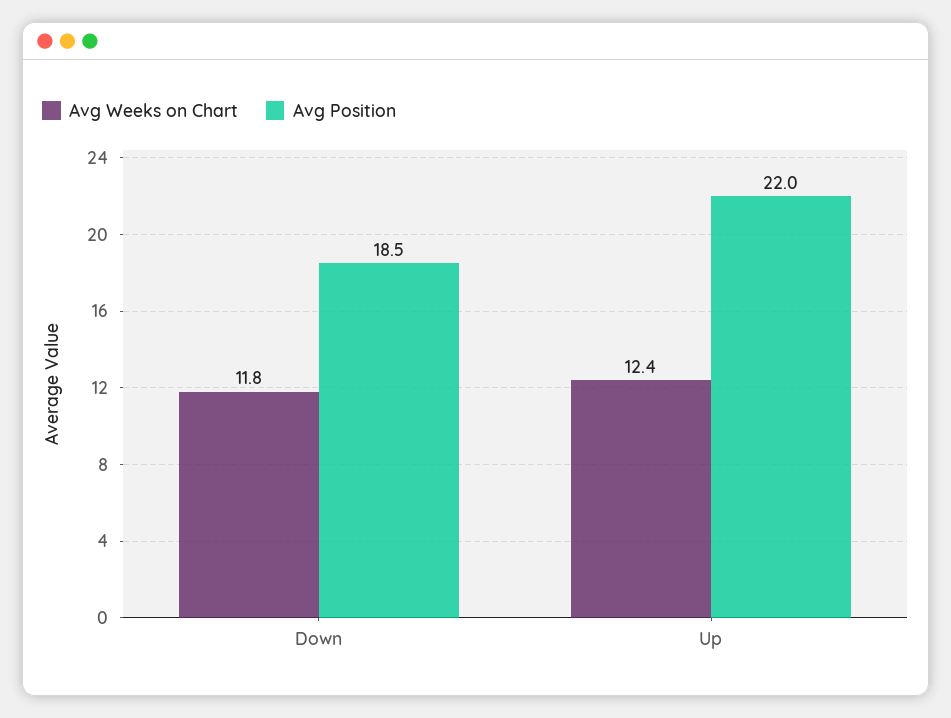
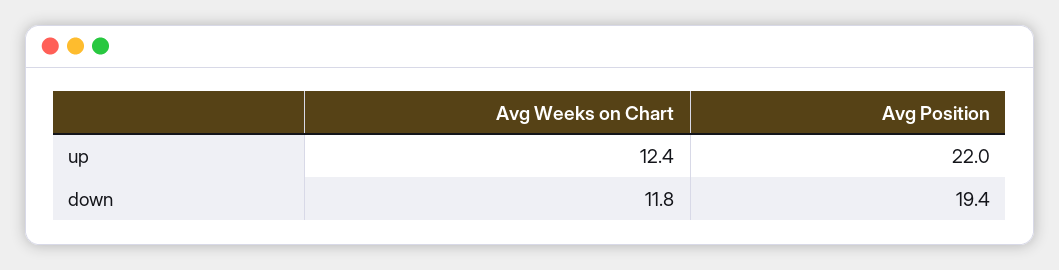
Avg Position, Down: 18.5 -> 19.4

